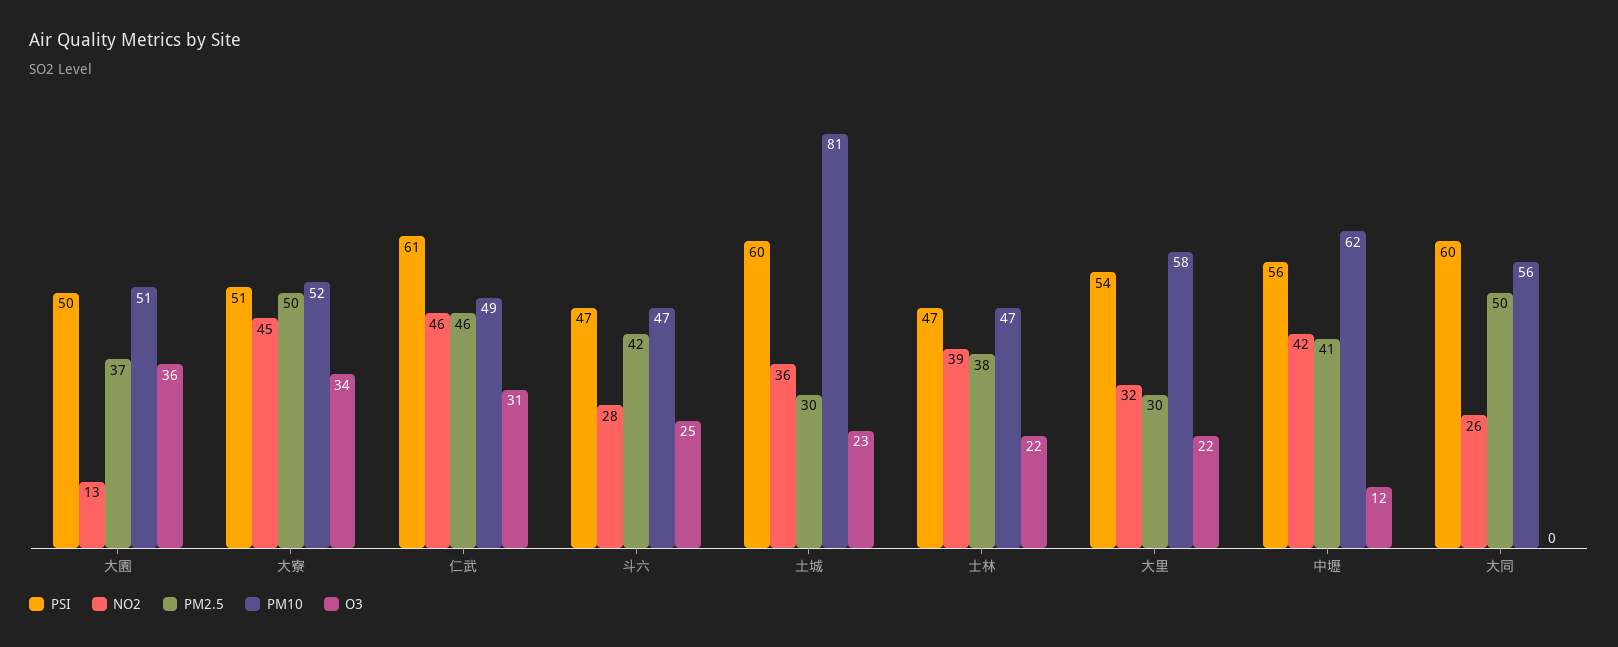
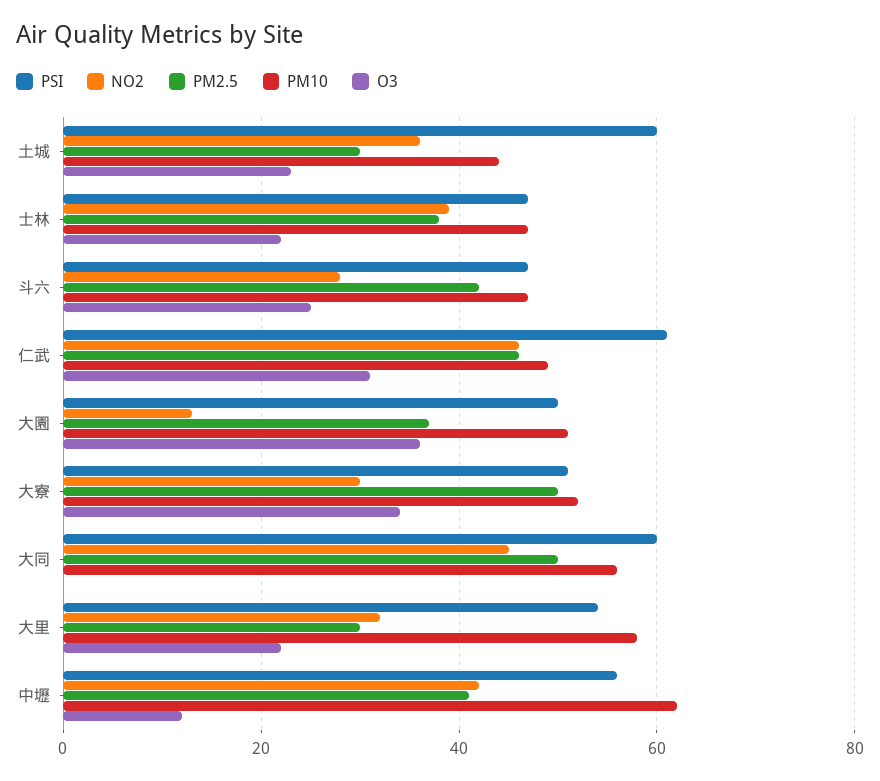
NO2, 大寮: 45 -> 30
PM10, 土城: 81 -> 45
NO2, 大同: 26 -> 45

